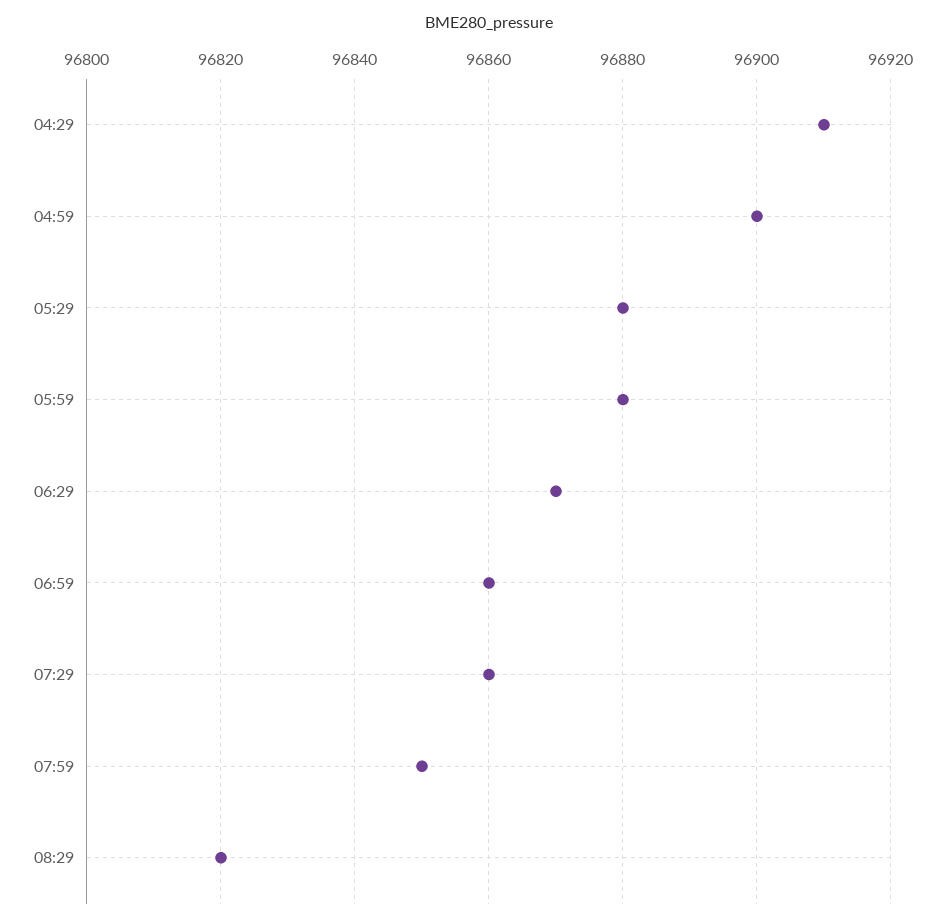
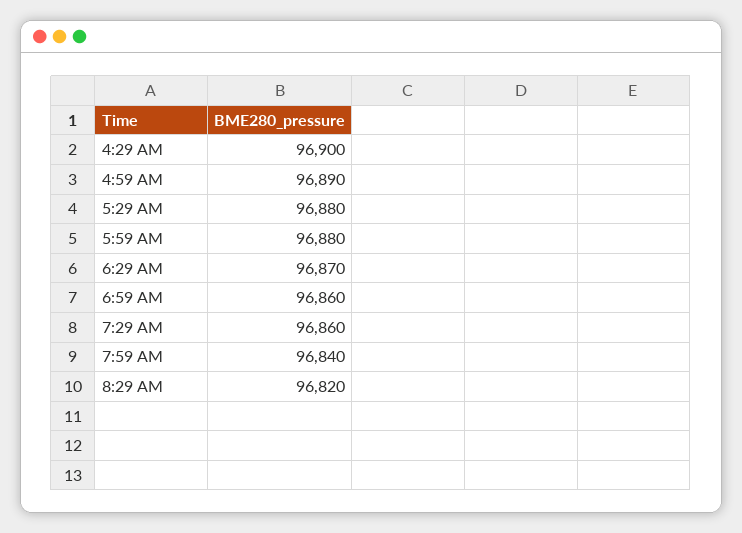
04:29: 96910 -> 96900
04:59: 96900 -> 96890
07:59: 96850 -> 96840

